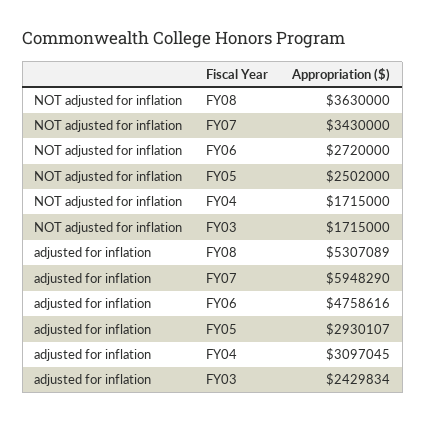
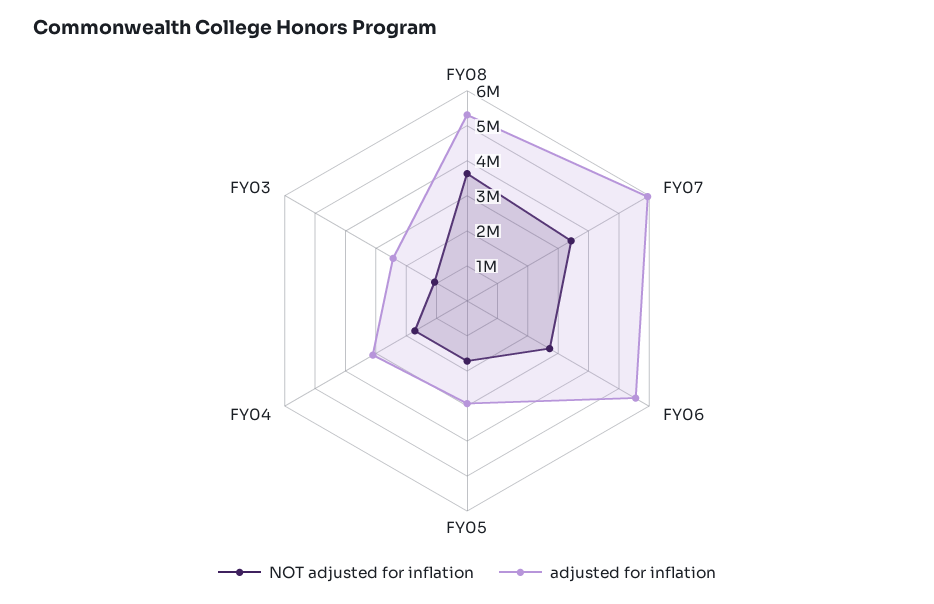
NOT adjusted for inflation, FY05: 2502000 -> 1750000
NOT adjusted for inflation, FY03: 1715000 -> 1000000
adjusted for inflation, FY06: 4758616 -> 5500000

